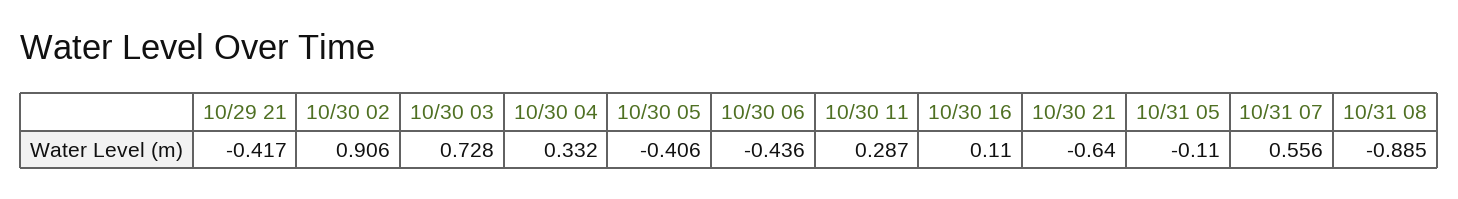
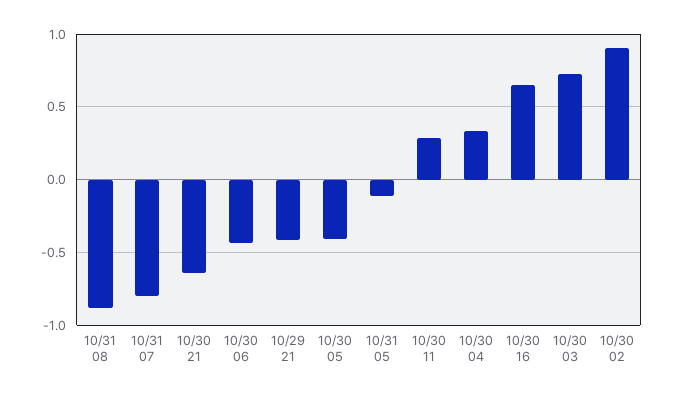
10/30 16: 0.11 -> 0.65
10/31 07: 0.556 -> -0.8

